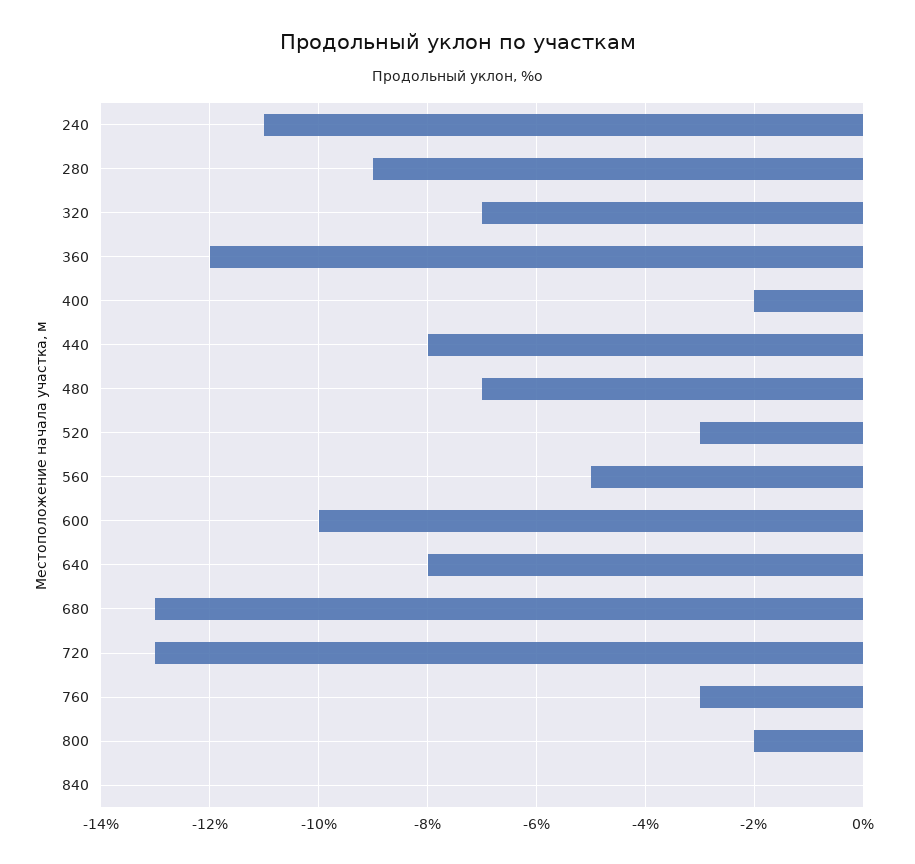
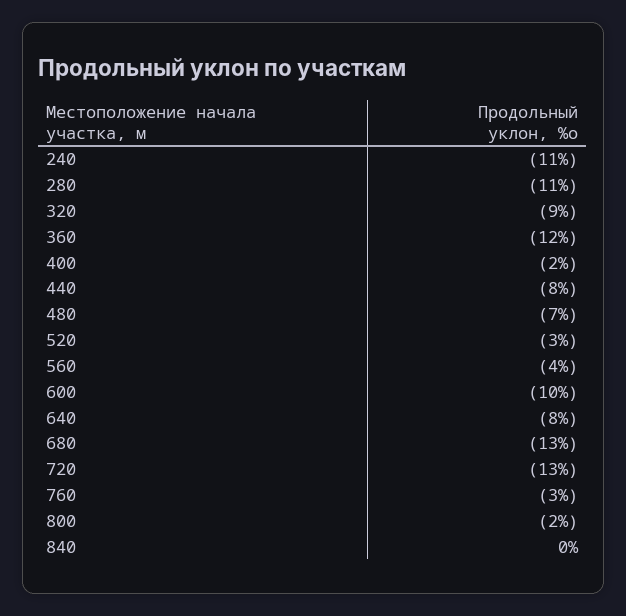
280: -9 -> -11
320: -7 -> -9
560: -5 -> -4

